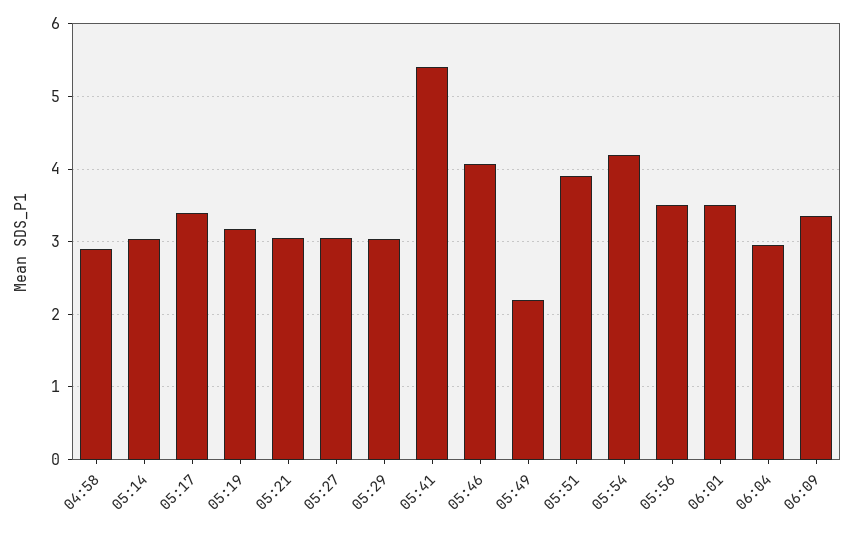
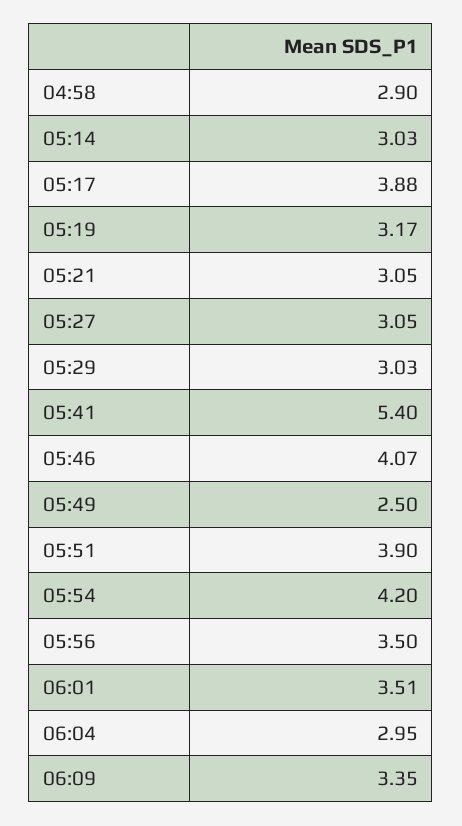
05:17: 3.4 -> 3.88
05:49: 2.2 -> 2.5

